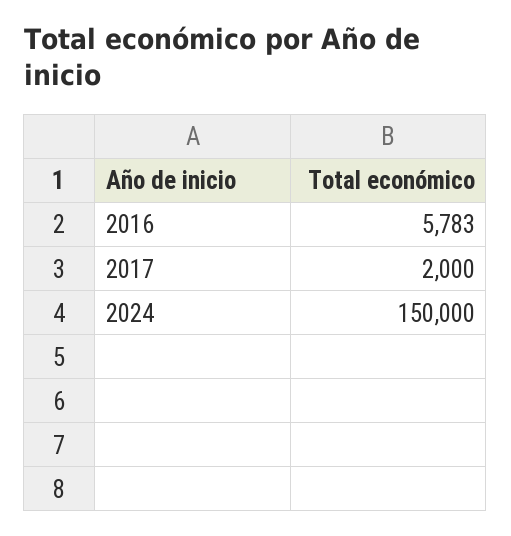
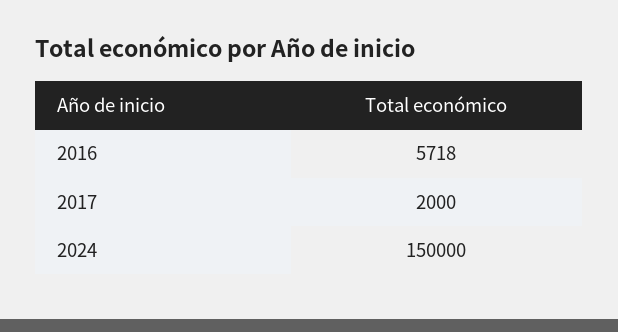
2016: 5783 -> 5718

